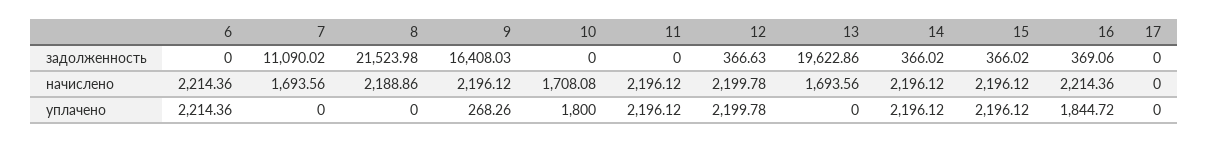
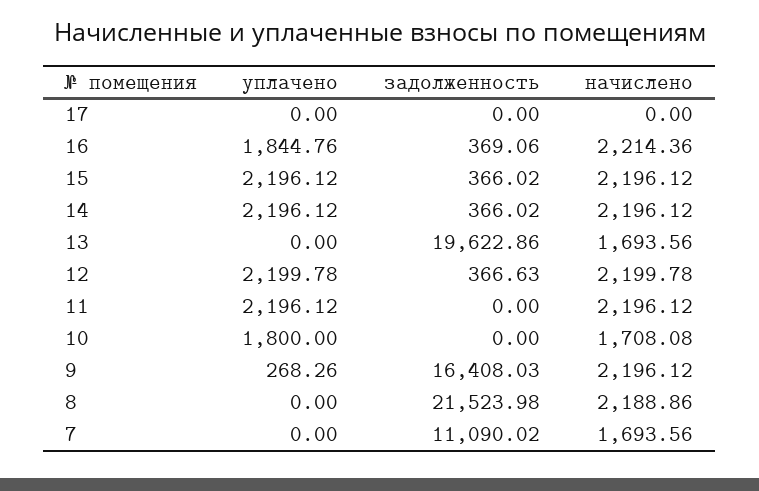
6, задолженность: 0 -> none
6, начислено: 2214.36 -> none
6, уплачено: 2214.36 -> none
16, уплачено: 1844.72 -> 1844.76

